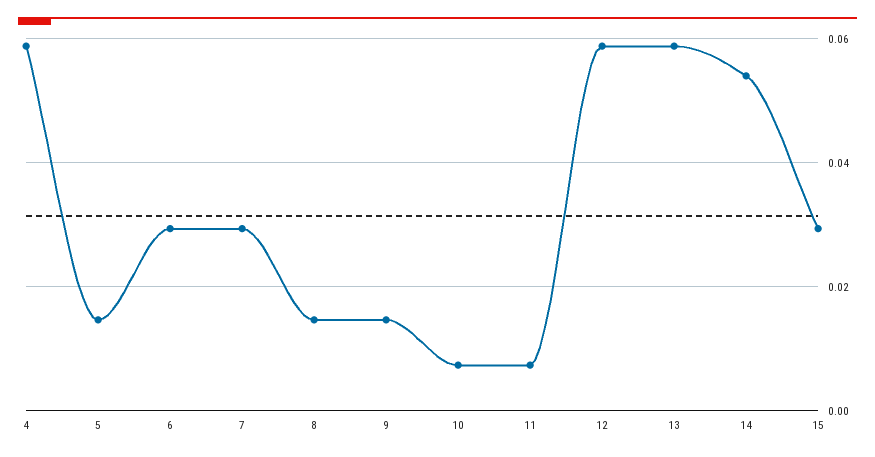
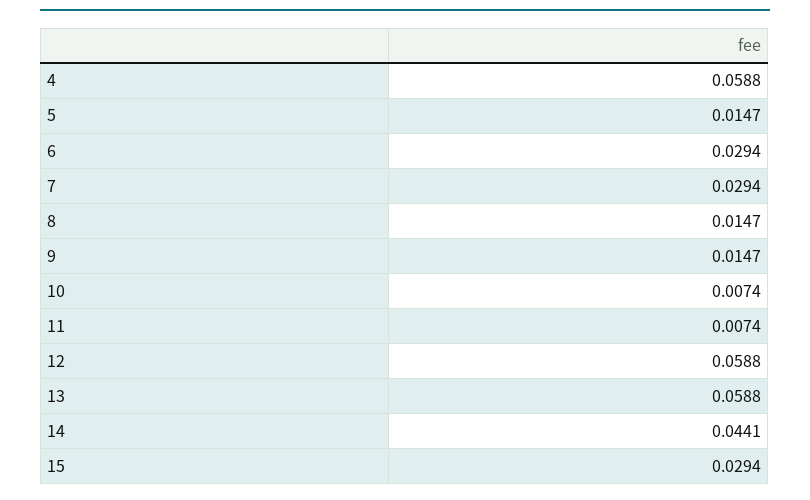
14: 0.054 -> 0.0441

